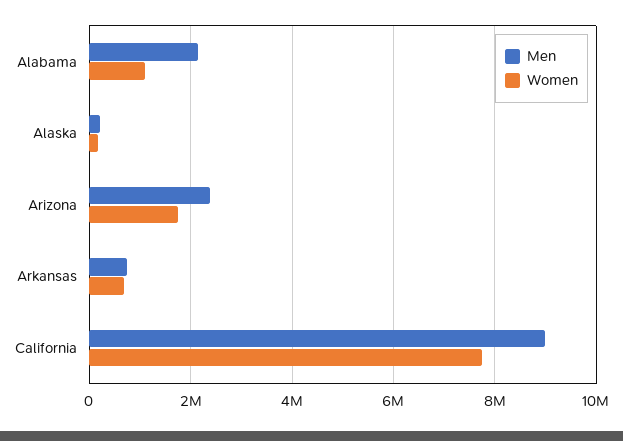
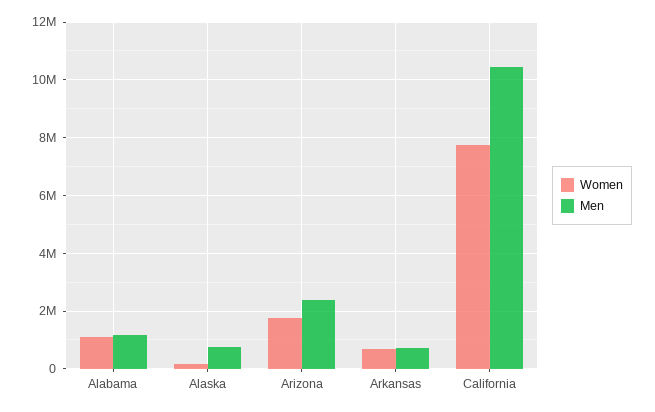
Men, Alabama: 2200000 -> 1250000
Men, Alaska: 200000 -> 750000
Men, California: 9000000 -> 10500000

